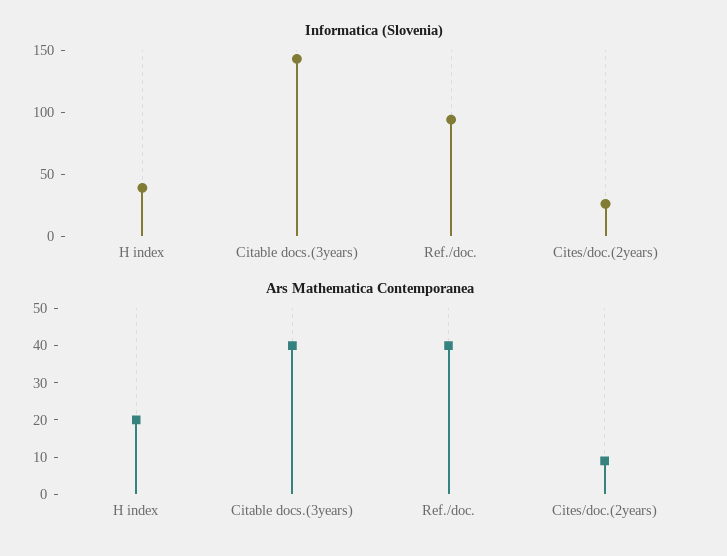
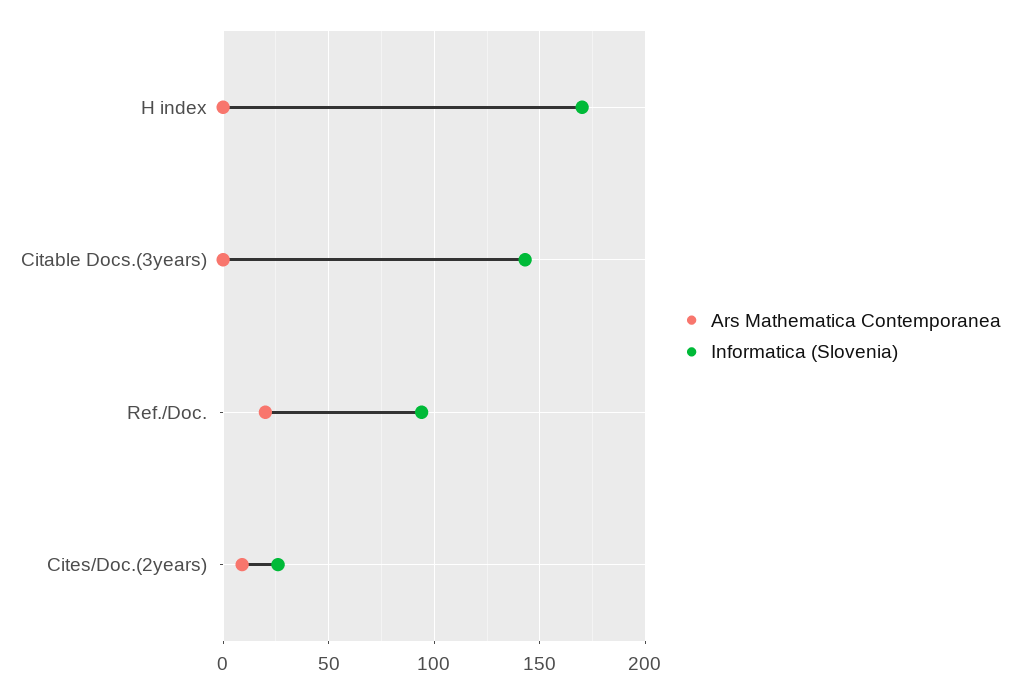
Informatica (Slovenia), H index: 40 -> 170
Ars Mathematica Contemporanea, H index: 20 -> 0
Ars Mathematica Contemporanea, Citable docs.(3years): 40 -> 0
Ars Mathematica Contemporanea, Ref./doc.: 40 -> 20

